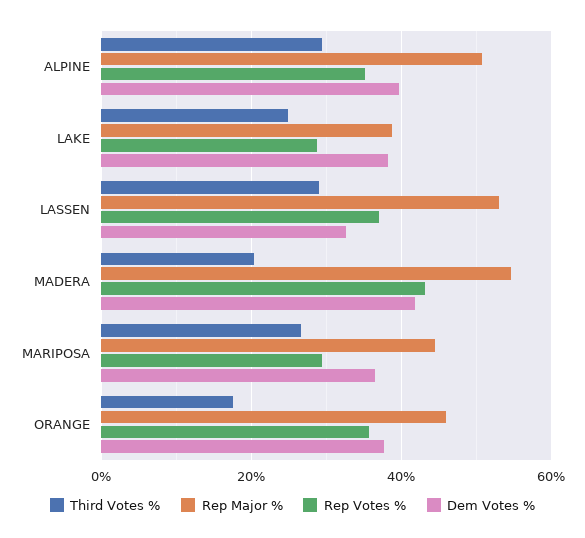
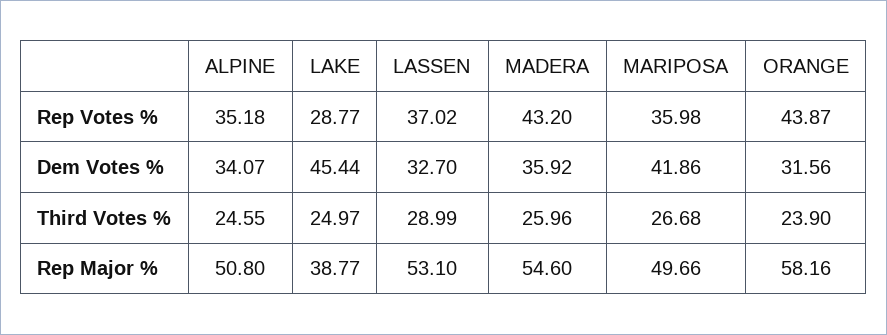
Third Votes %, ALPINE: 30 -> 24.55
Dem Votes %, ALPINE: 40 -> 34.07
Dem Votes %, LAKE: 38 -> 45.44
Third Votes %, MADERA: 20 -> 25.96
Dem Votes %, MADERA: 42 -> 35.92
Rep Major %, MARIPOSA: 44 -> 49.66
Rep Votes %, MARIPOSA: 30 -> 35.98
Dem Votes %, MARIPOSA: 36 -> 41.86
Third Votes %, ORANGE: 18 -> 23.9
Rep Major %, ORANGE: 46 -> 58.16
Rep Votes %, ORANGE: 36 -> 43.87
Dem Votes %, ORANGE: 38 -> 31.56

